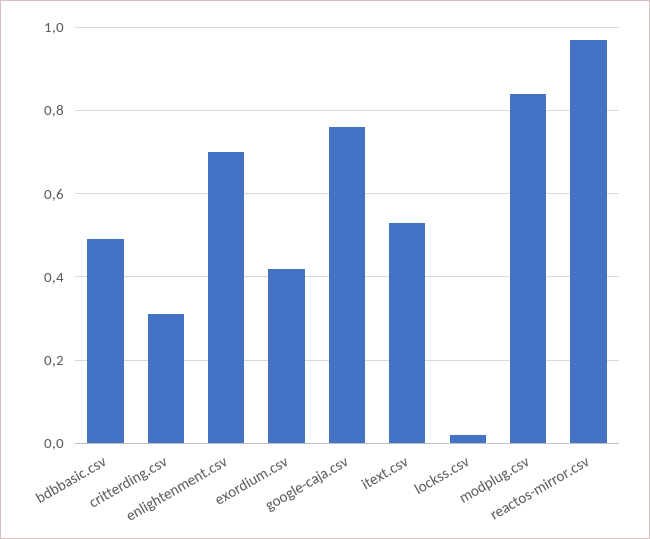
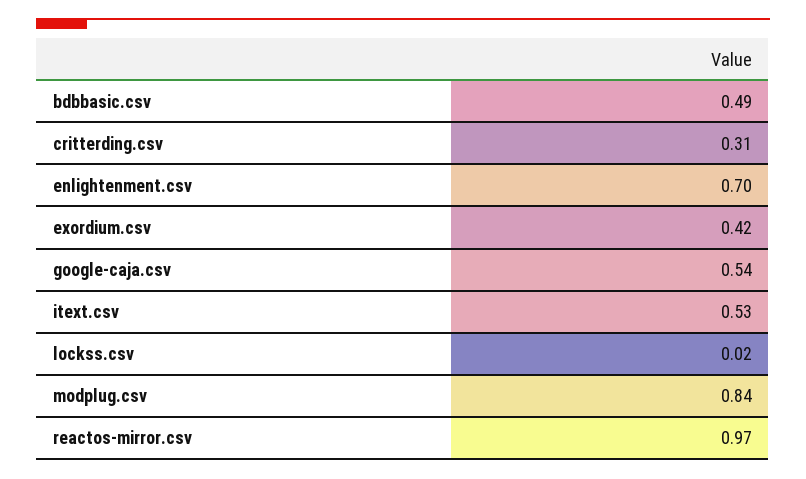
google-caja.csv: 0.75 -> 0.54

